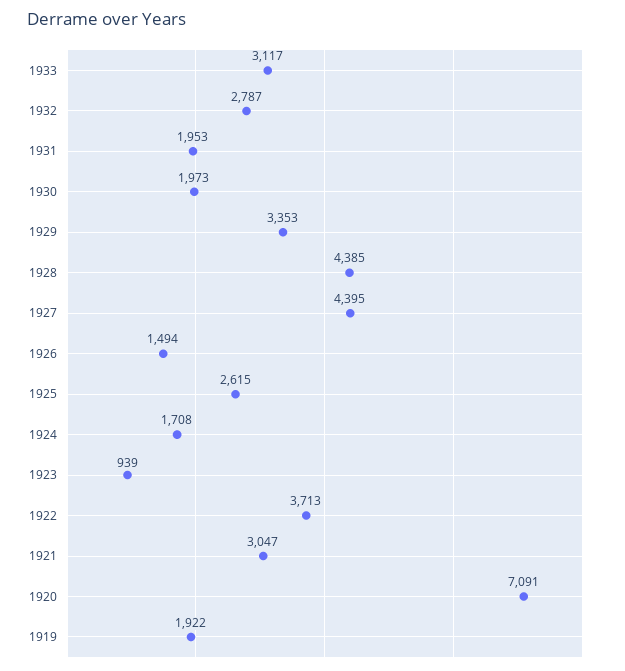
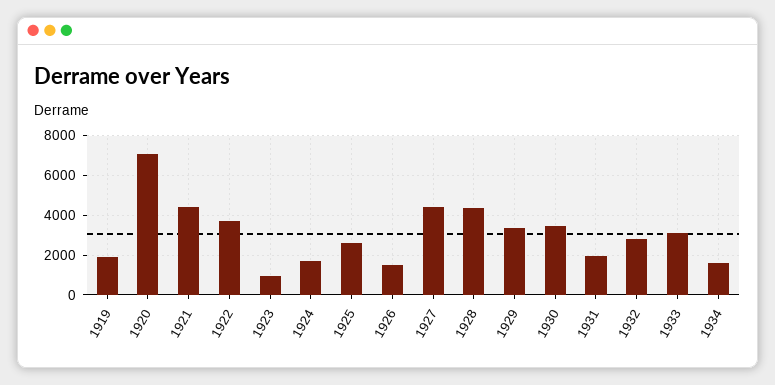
1930: 1973 -> 3500
1921: 3047 -> 4500
1934: none -> 1500

